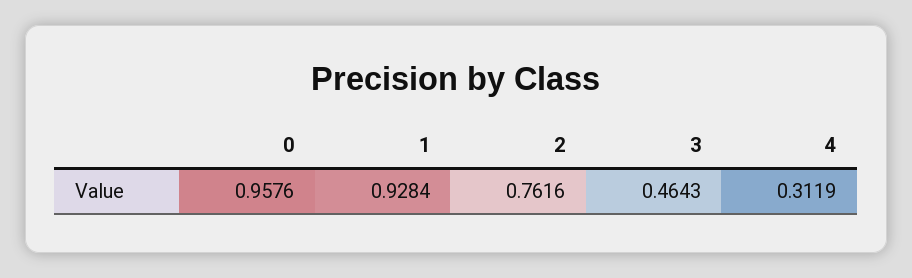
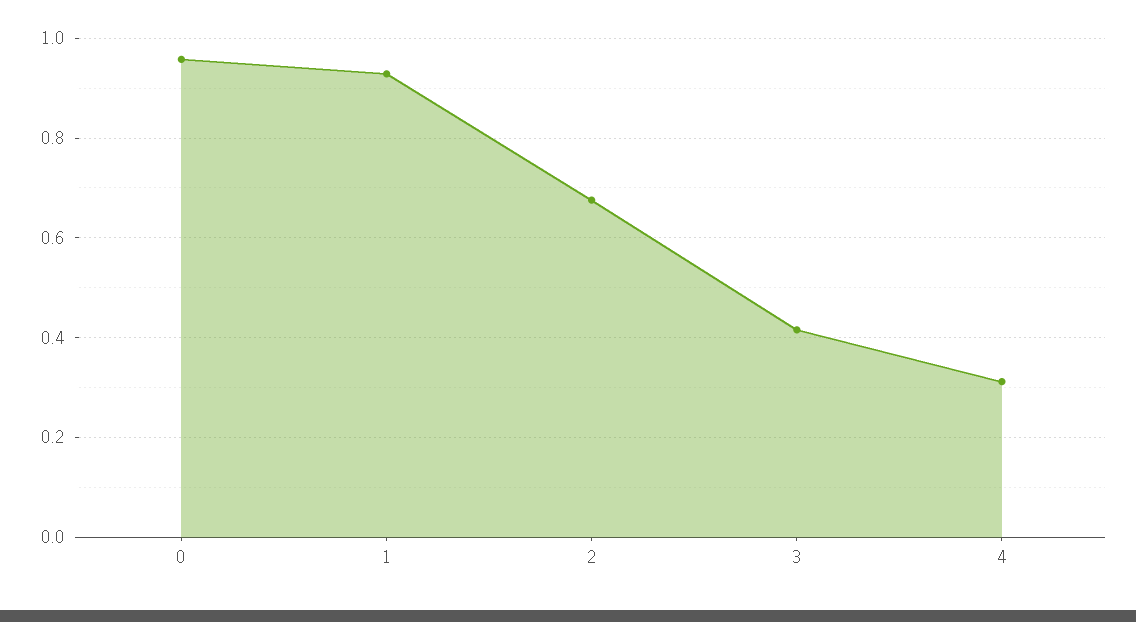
2: 0.7616 -> 0.68
3: 0.4643 -> 0.42

